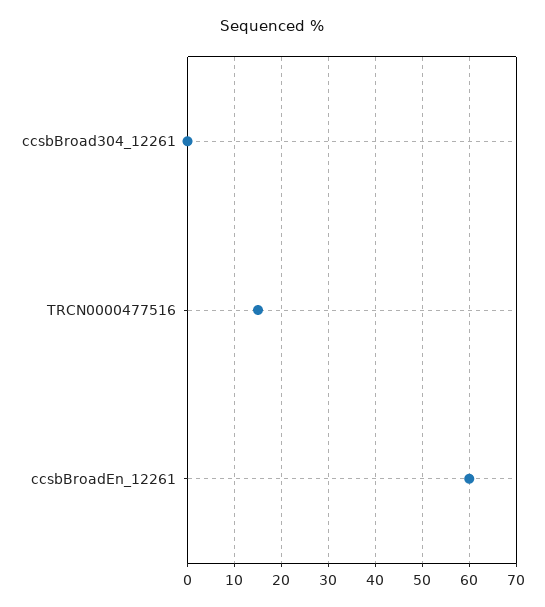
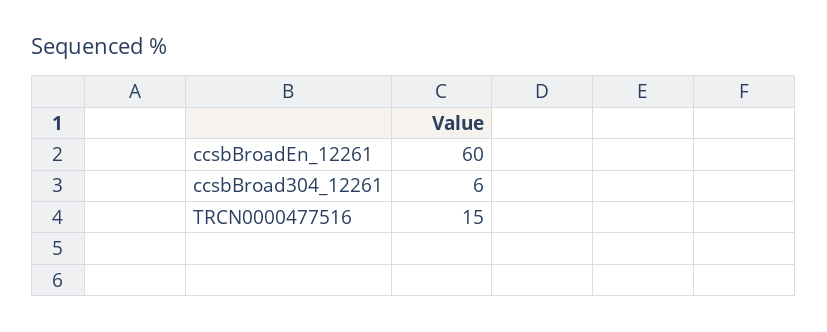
ccsbBroad304_12261: 0 -> 6

